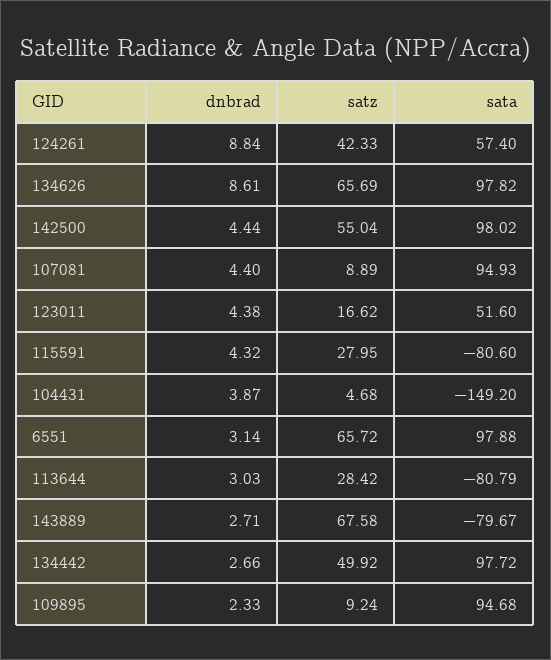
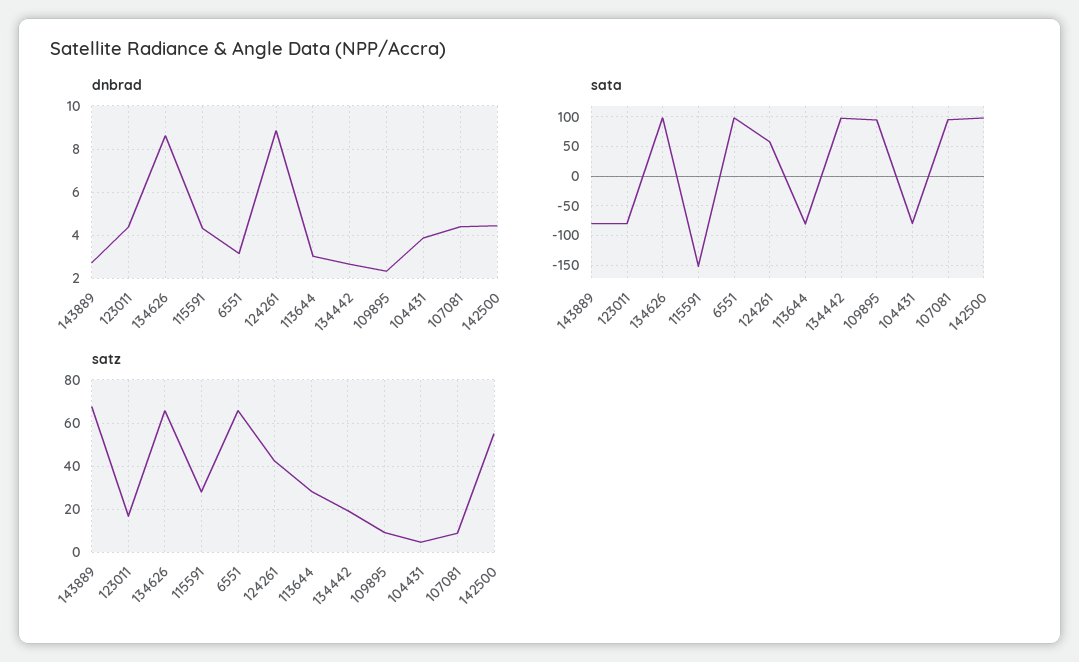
sata, 123011: 51.6 -> -75
sata, 115591: -80.6 -> -150
sata, 104431: -149.2 -> -75
satz, 134442: 49.92 -> 20

